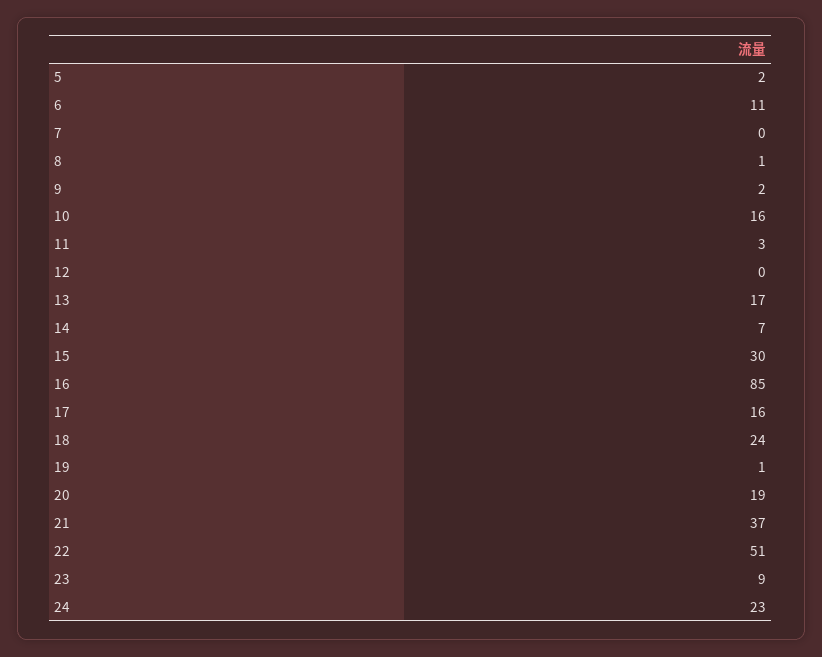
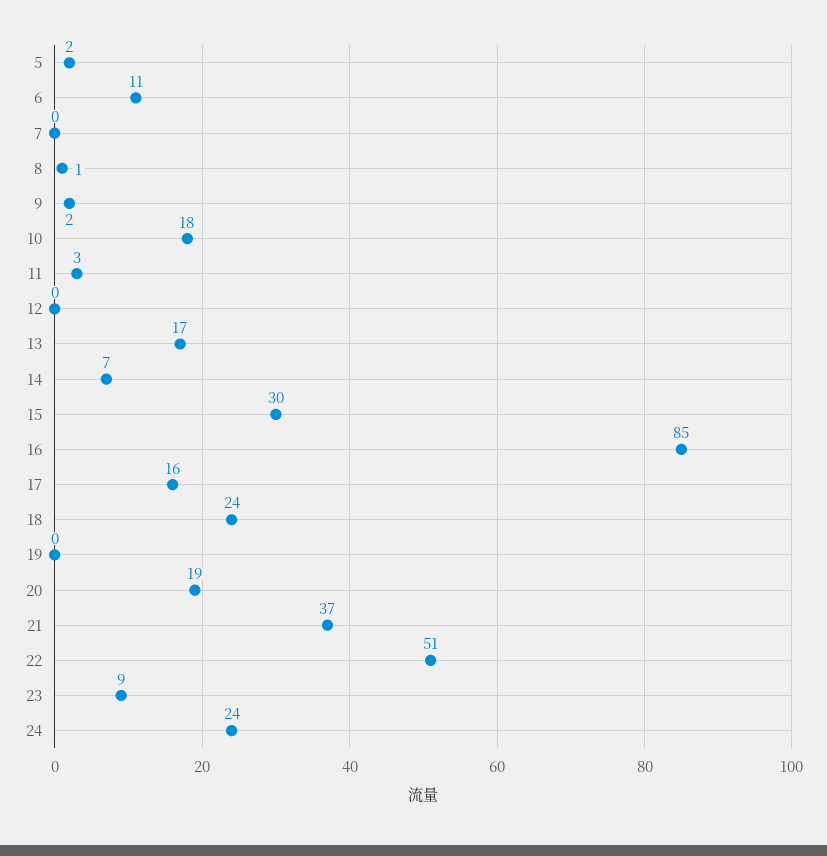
10: 16 -> 18
19: 1 -> 0
24: 23 -> 24

